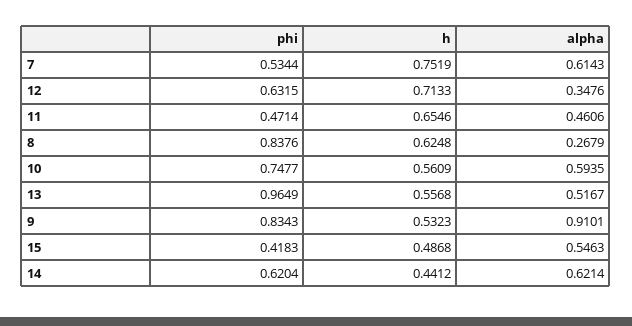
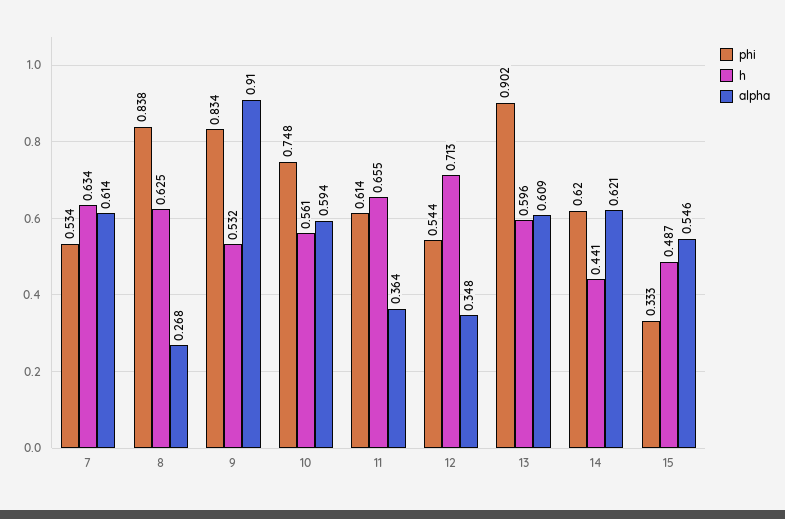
h, 7: 0.7519 -> 0.634
phi, 12: 0.6315 -> 0.544
phi, 11: 0.4714 -> 0.614
alpha, 11: 0.4606 -> 0.364
phi, 13: 0.9649 -> 0.902
h, 13: 0.5568 -> 0.596
alpha, 13: 0.5167 -> 0.609
phi, 15: 0.4183 -> 0.333

